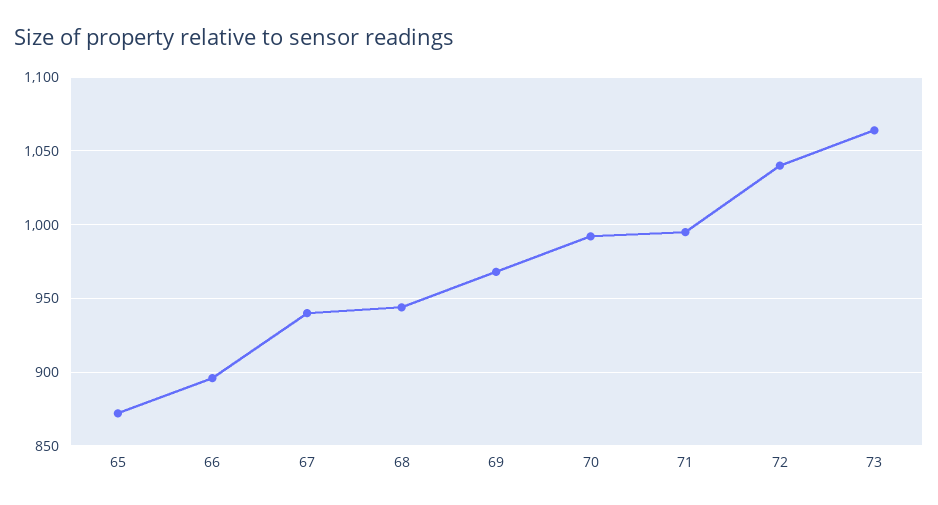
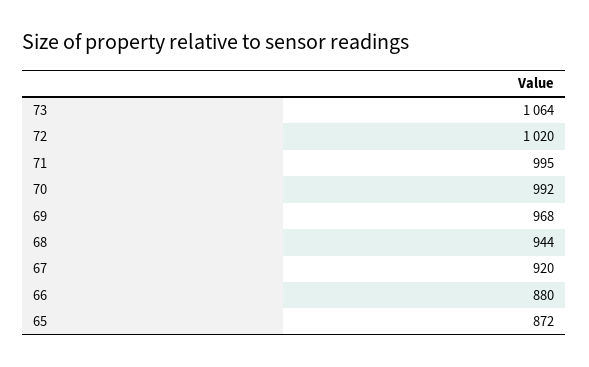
66: 895 -> 880
67: 940 -> 920
72: 1040 -> 1020

